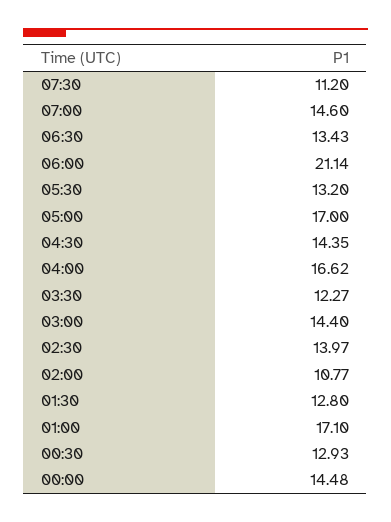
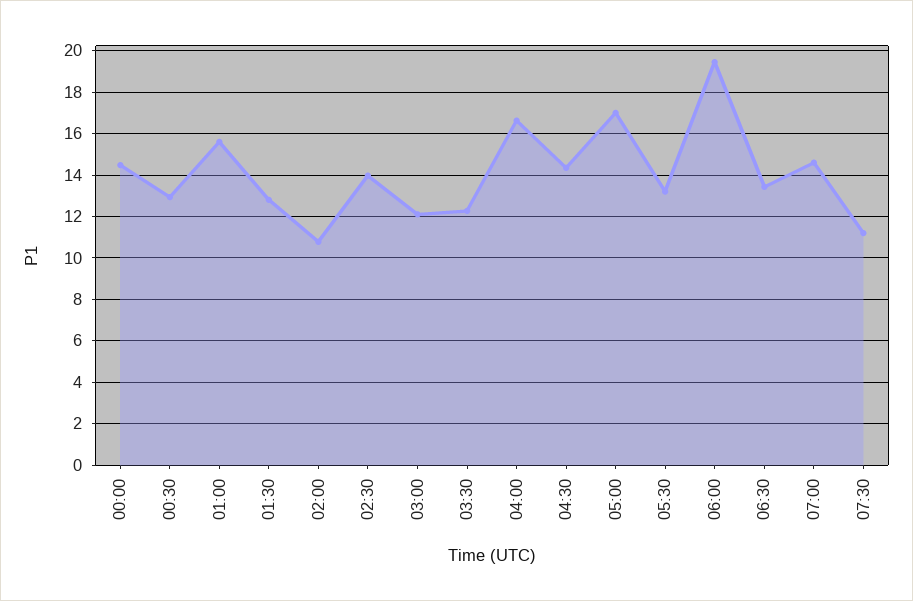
06:00: 21.14 -> 19.5
03:00: 14.4 -> 12
01:00: 17.1 -> 15.5

